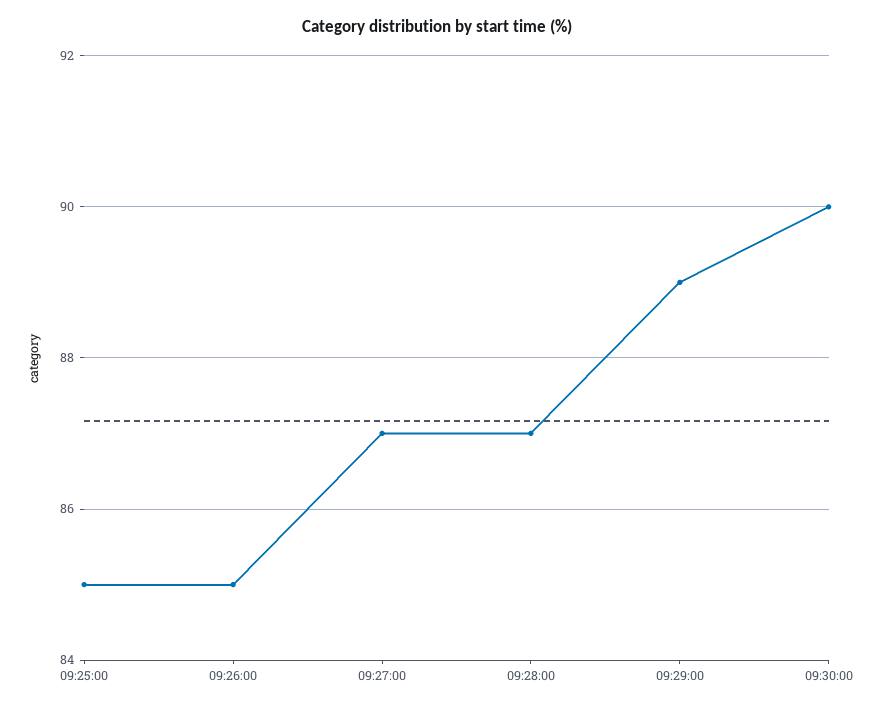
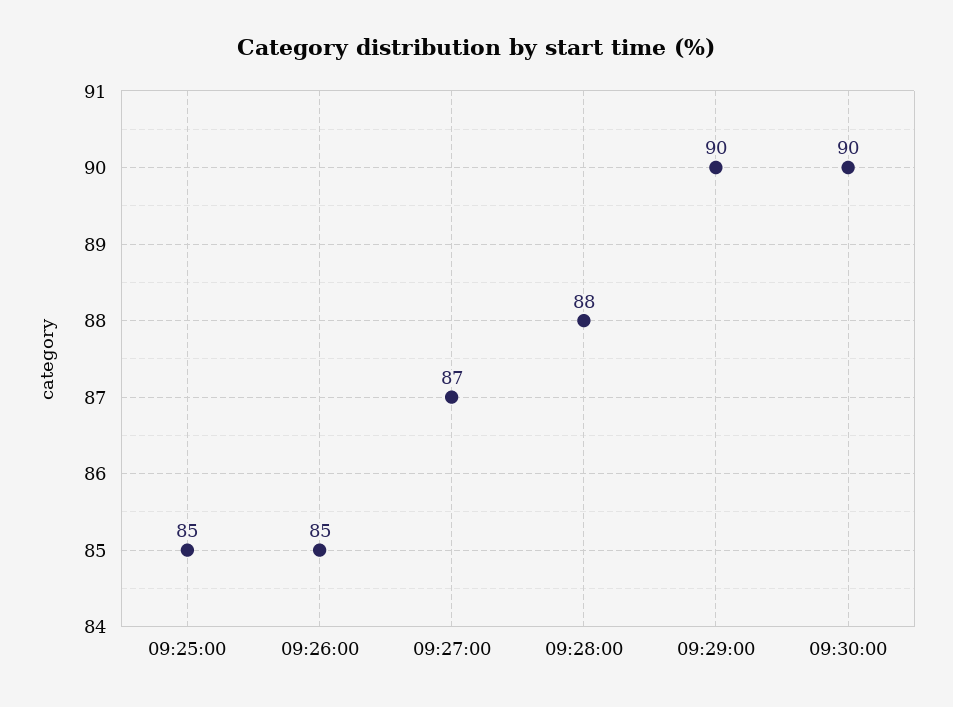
09:28:00: 87 -> 88
09:29:00: 89 -> 90

